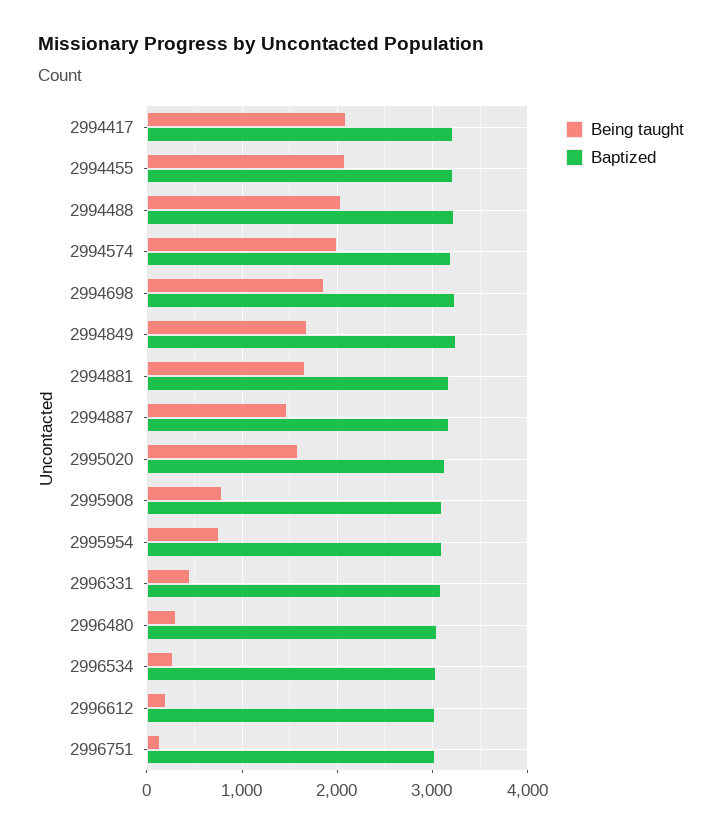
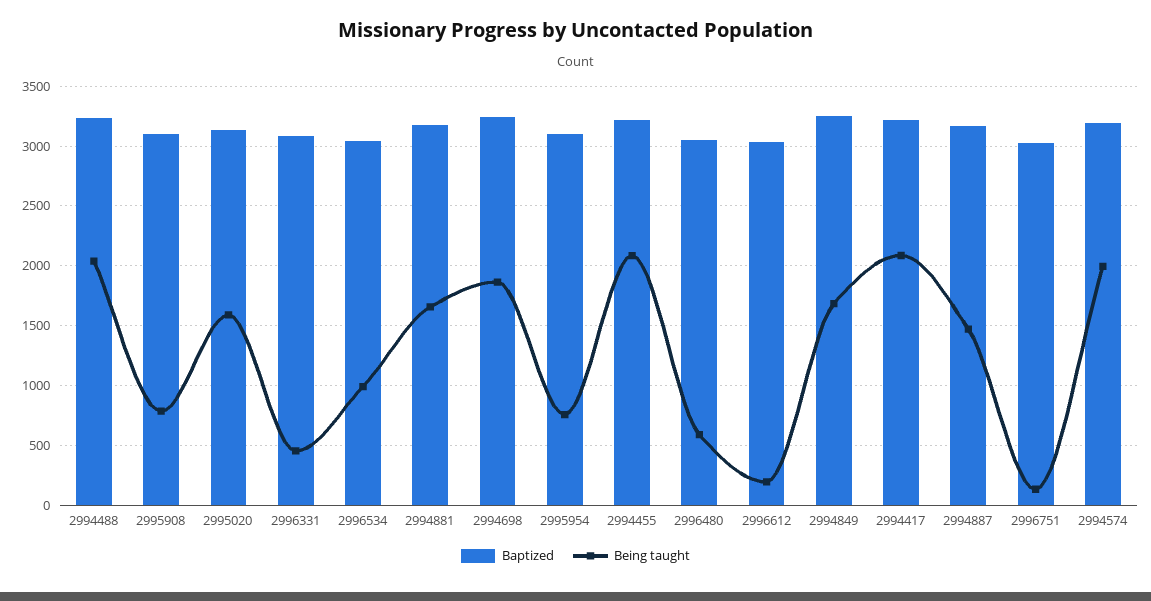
Being taught, 2996480: 300 -> 600
Being taught, 2996534: 300 -> 1000

